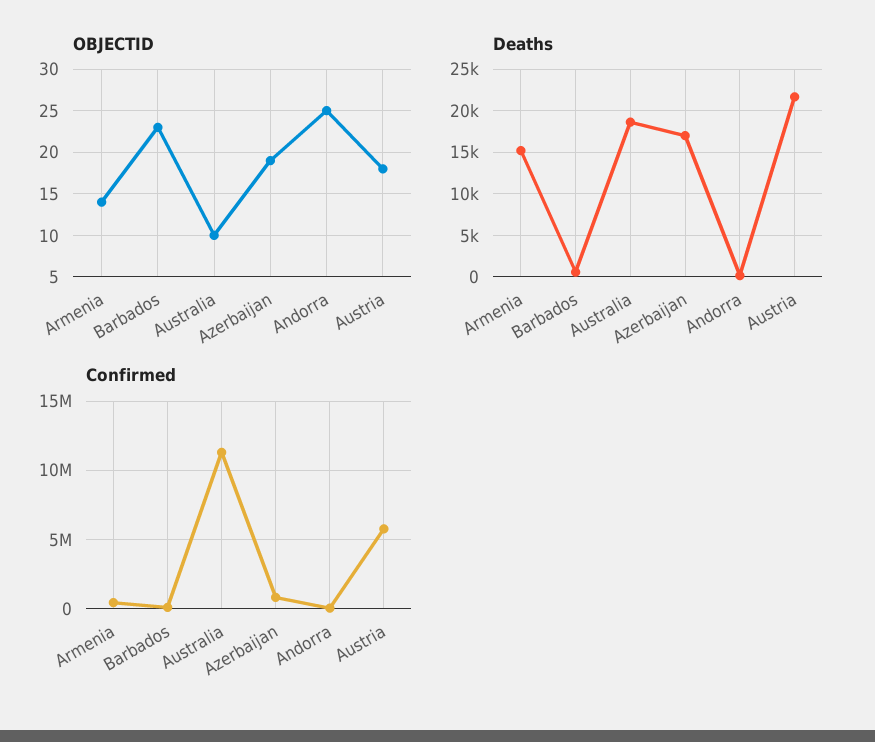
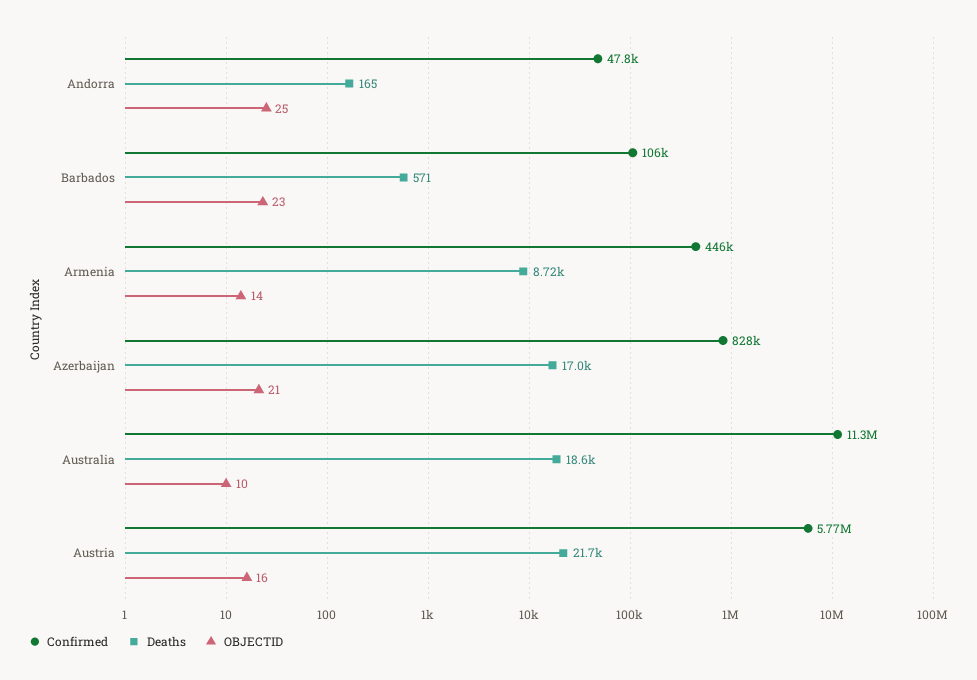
OBJECTID, Azerbaijan: 19 -> 21
OBJECTID, Austria: 18 -> 16
Deaths, Armenia: 15000 -> 8720

